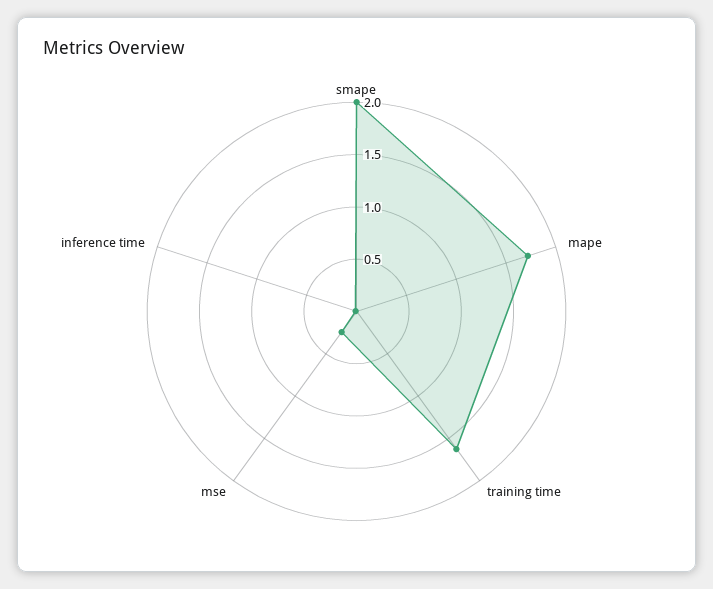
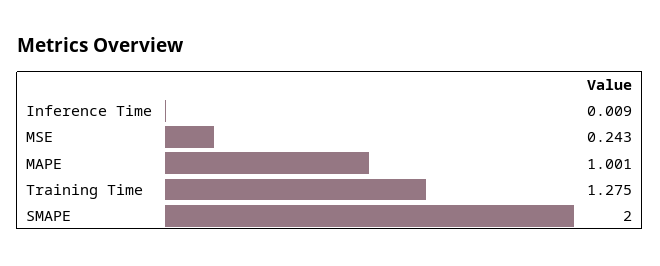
mape: 1.7 -> 1.001
training time: 1.6 -> 1.275

